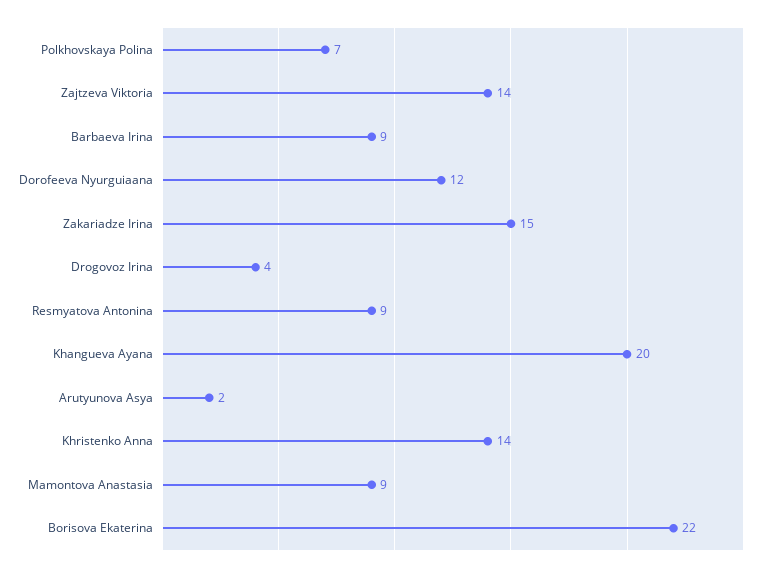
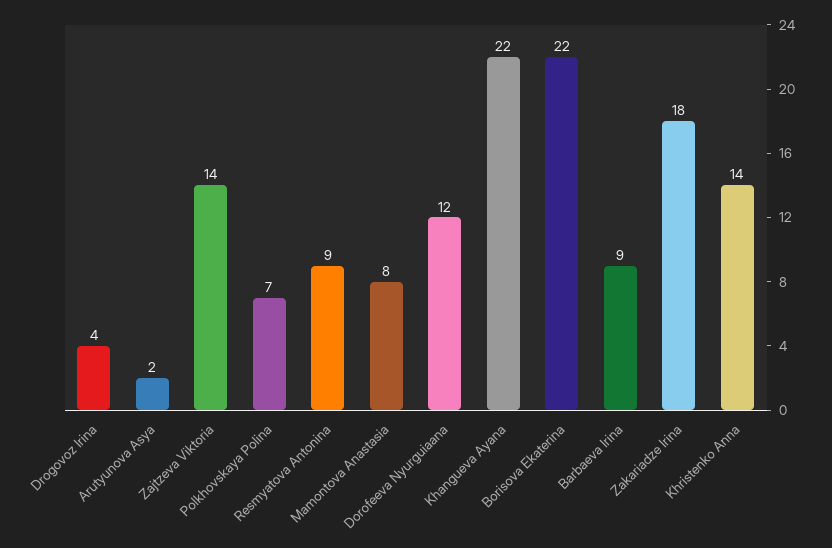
Zakariadze Irina: 15 -> 18
Khangueva Ayana: 20 -> 22
Mamontova Anastasia: 9 -> 8

